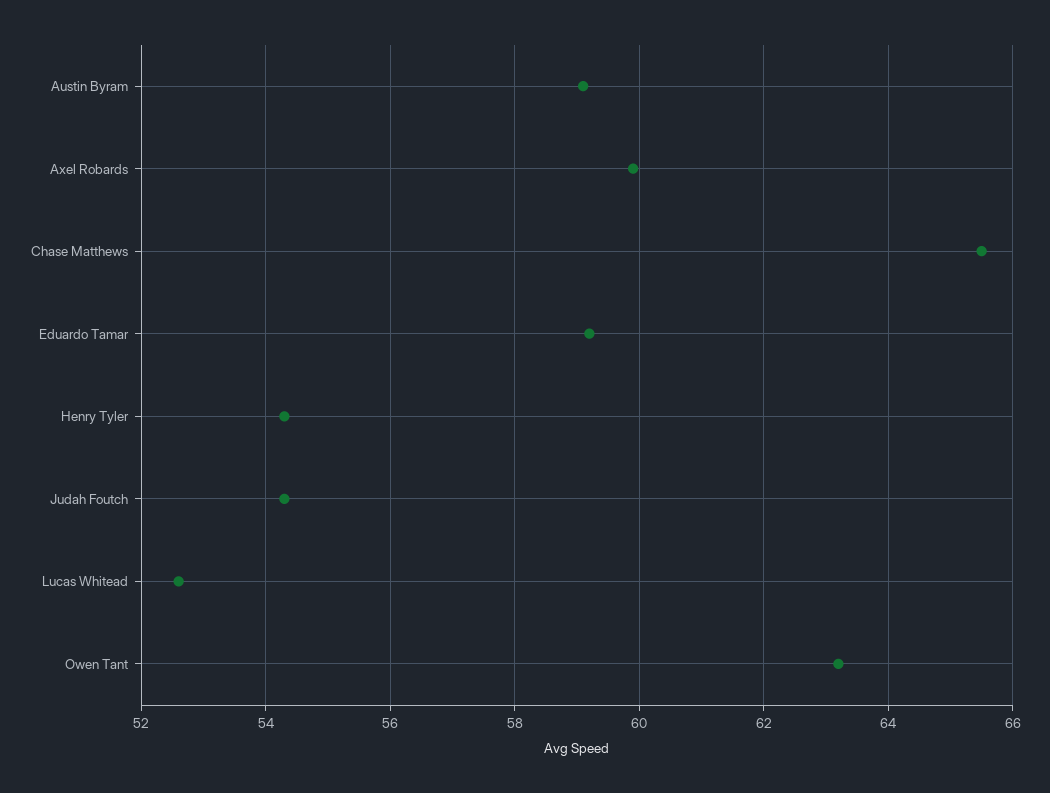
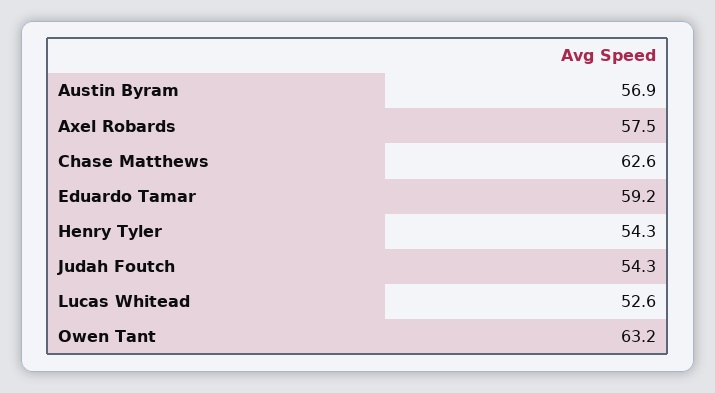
Austin Byram: 59 -> 56.9
Axel Robards: 60 -> 57.5
Chase Matthews: 65.5 -> 62.6

